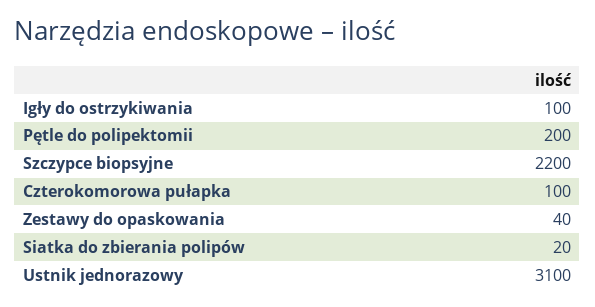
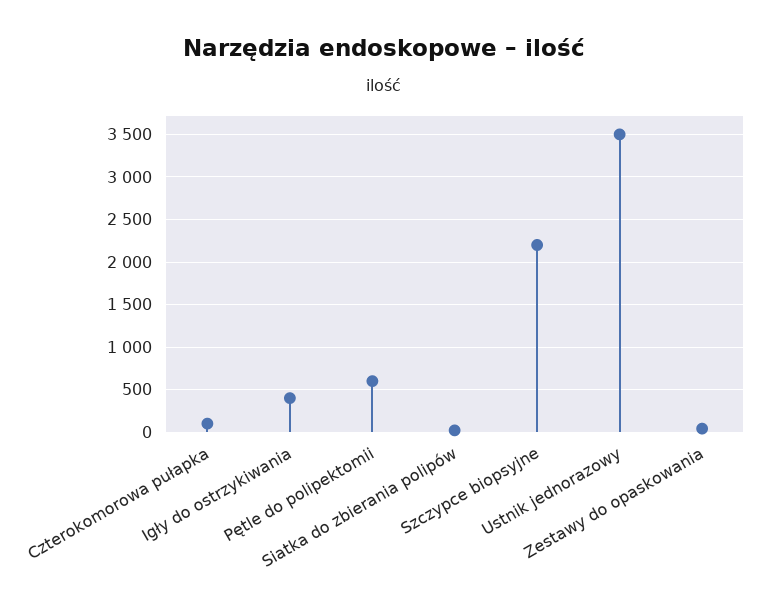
Igły do ostrzykiwania: 100 -> 400
Pętle do polipektomii: 200 -> 600
Ustnik jednorazowy: 3100 -> 3500

